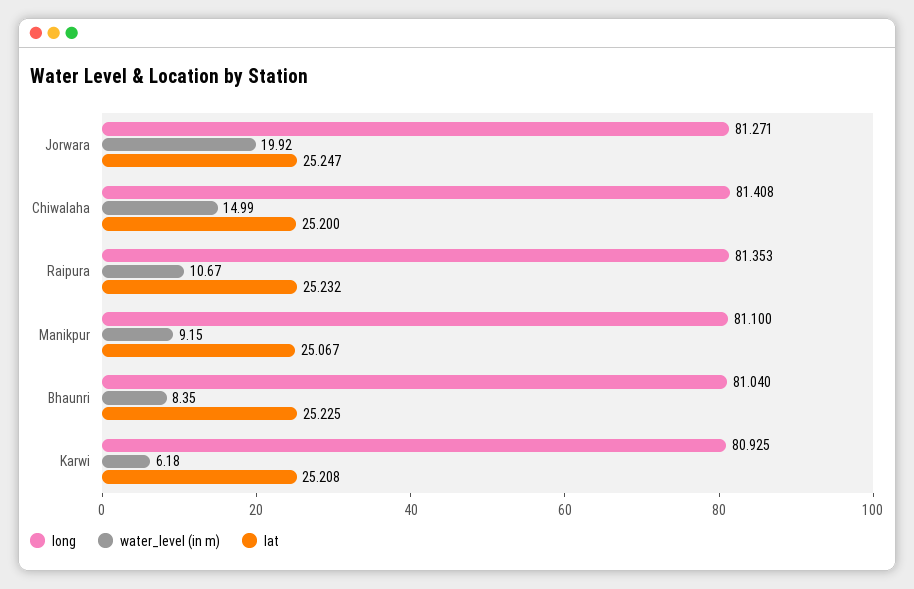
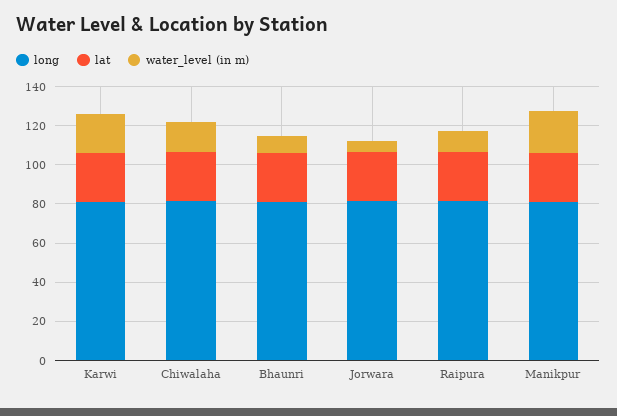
water_level (in m), Jorwara: 19.92 -> 5
water_level (in m), Manikpur: 9.15 -> 20
water_level (in m), Karwi: 6.18 -> 20

